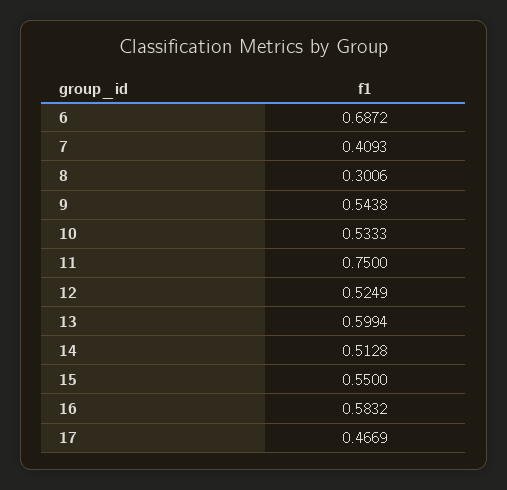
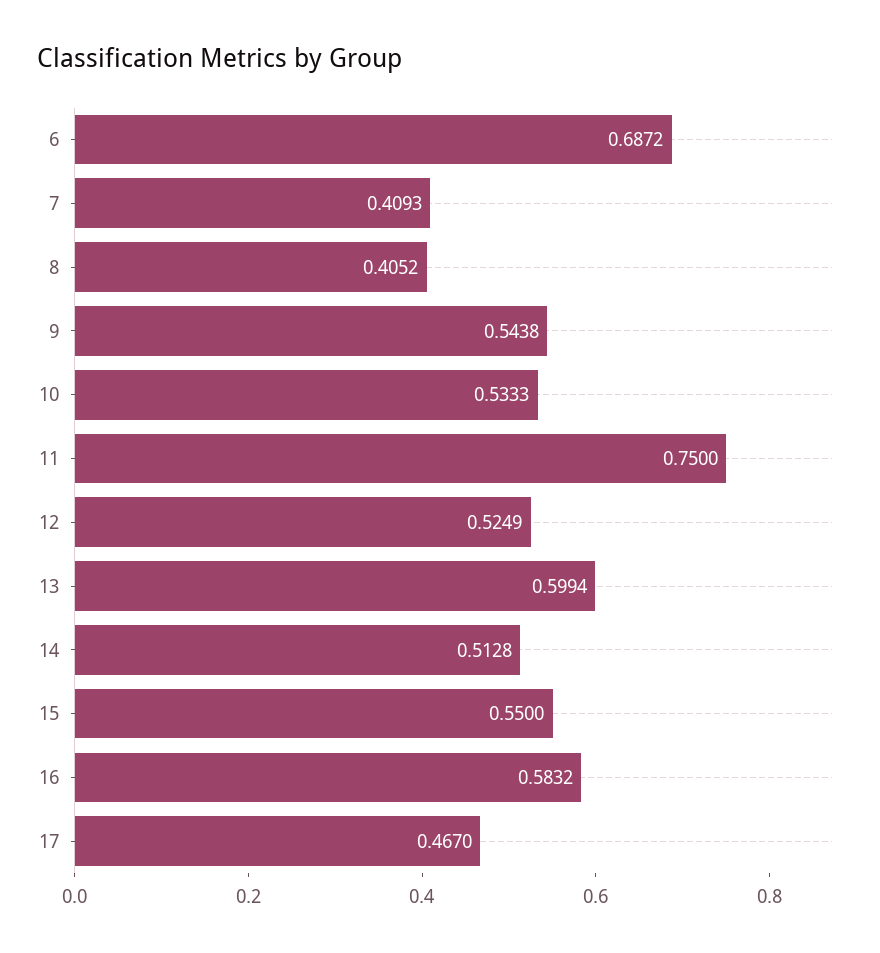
8: 0.3006 -> 0.4052
17: 0.4669 -> 0.467

